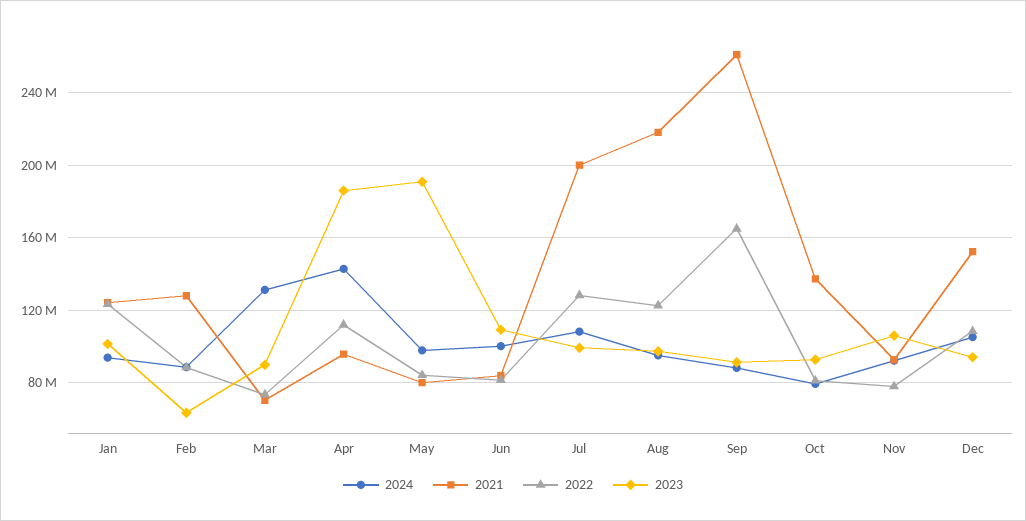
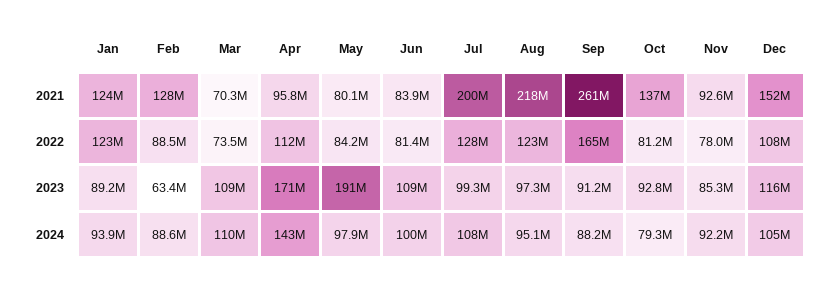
2023, Jan: 100000000 -> 89200000
2024, Mar: 130000000 -> 110000000
2023, Mar: 90000000 -> 109000000
2023, Apr: 185000000 -> 171000000
2023, Nov: 105000000 -> 85300000
2023, Dec: 95000000 -> 116000000

